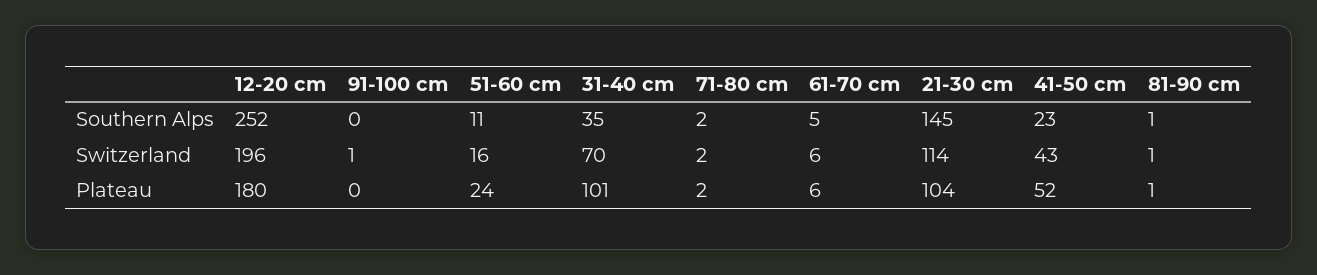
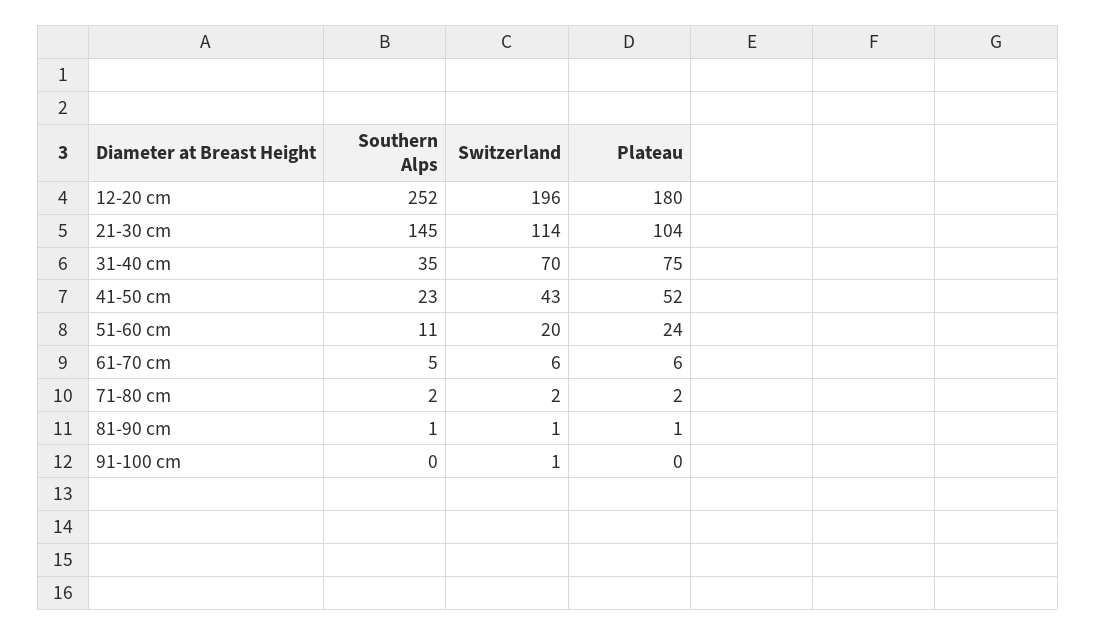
51-60 cm, Switzerland: 16 -> 20
31-40 cm, Plateau: 101 -> 75

